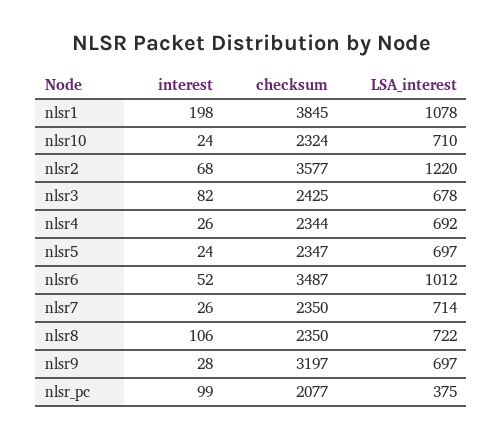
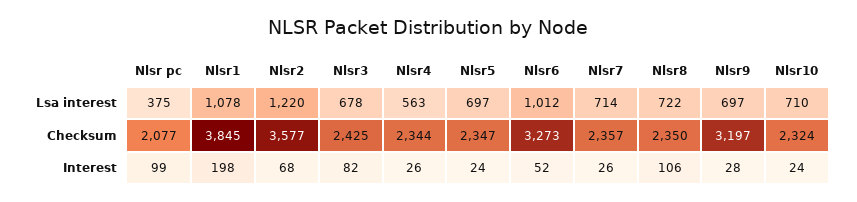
LSA_interest, nlsr4: 692 -> 563
checksum, nlsr6: 3487 -> 3273
checksum, nlsr7: 2350 -> 2357

